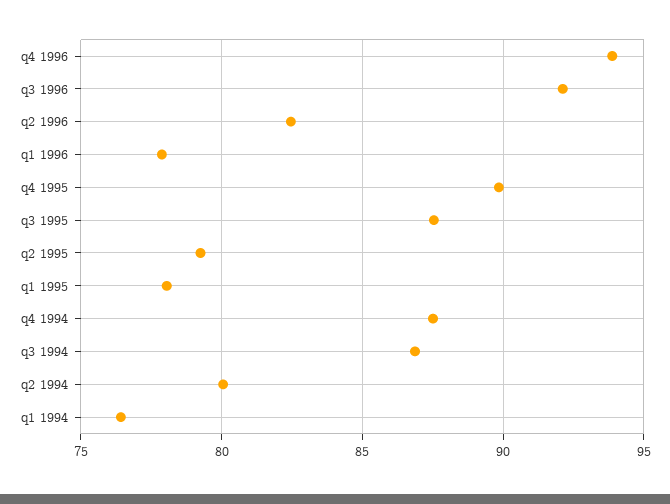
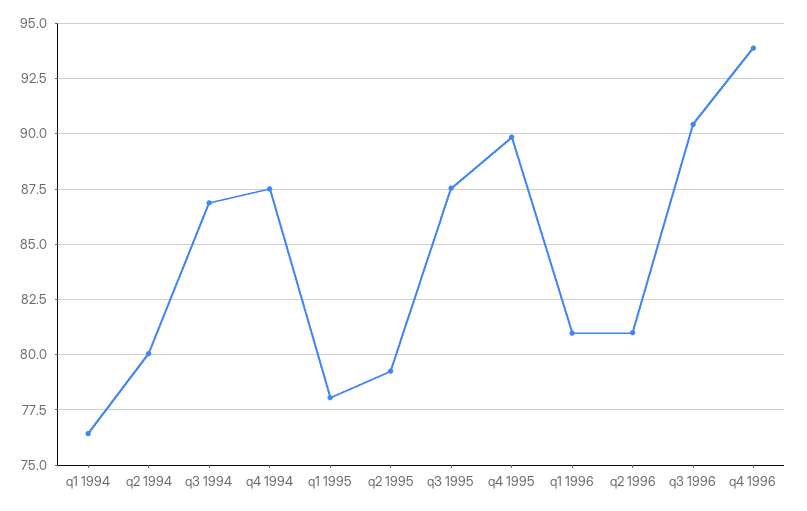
q3 1996: 92 -> 90.5
q2 1996: 82.5 -> 81
q1 1996: 78 -> 81

